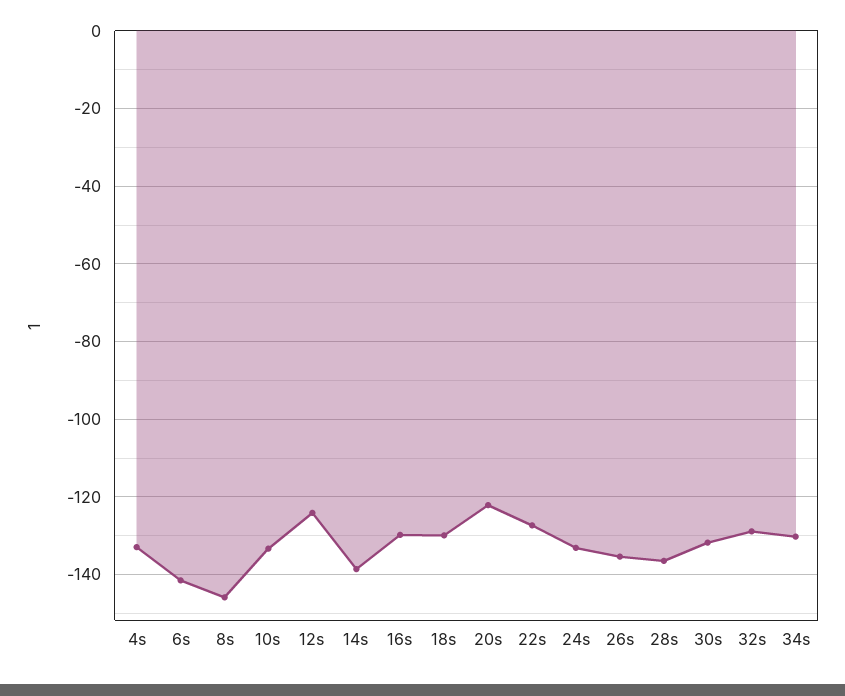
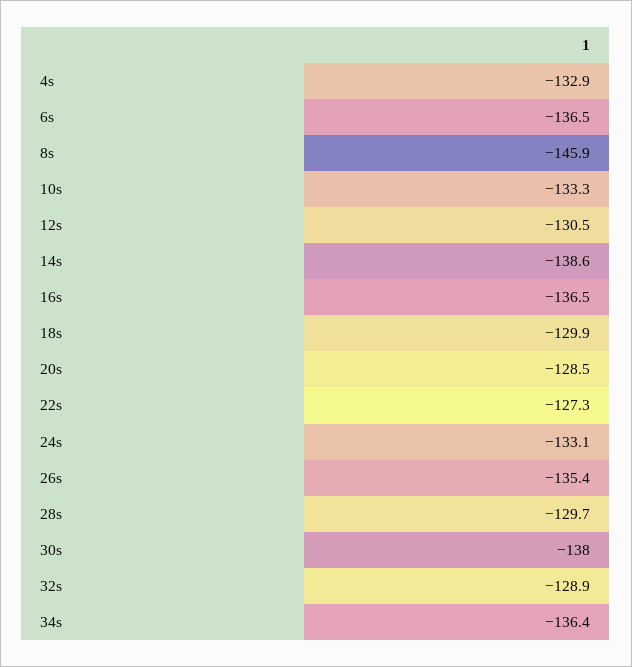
6s: -142 -> -136.5
12s: -124 -> -130.5
16s: -130 -> -136.5
20s: -122 -> -128.5
28s: -136 -> -129.7
30s: -132 -> -138
34s: -130 -> -136.4

